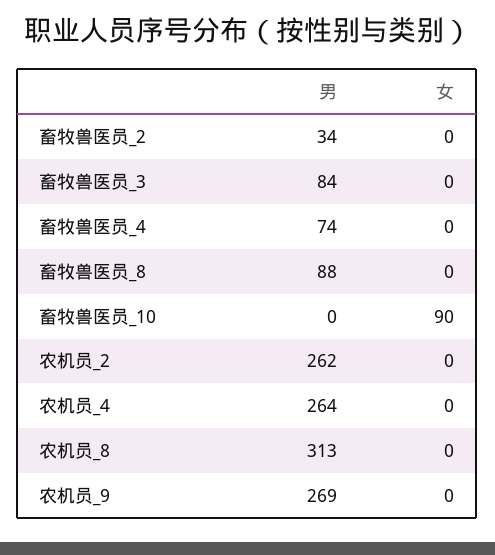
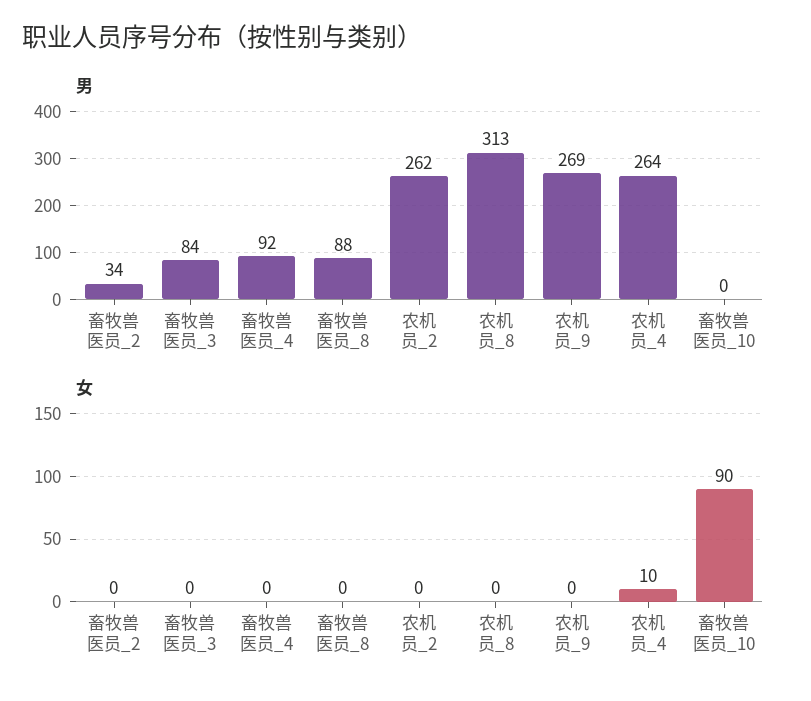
男, 畜牧兽医员_4: 74 -> 92
女, 农机员_4: 0 -> 10

